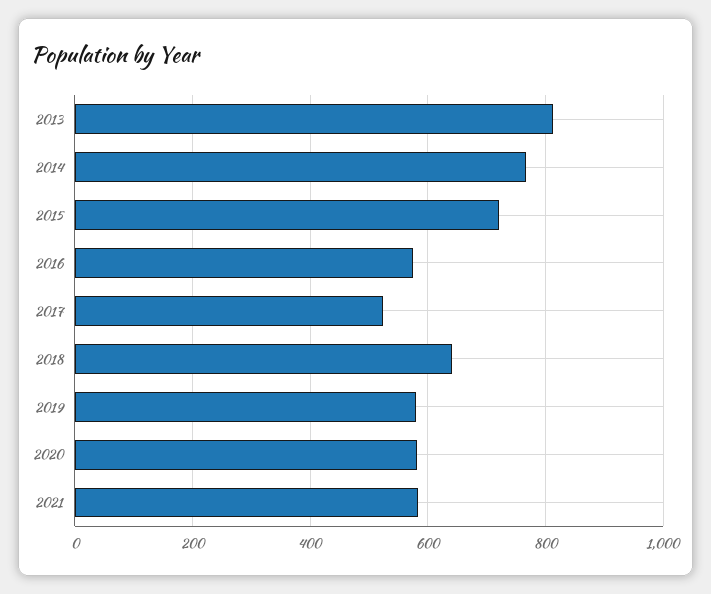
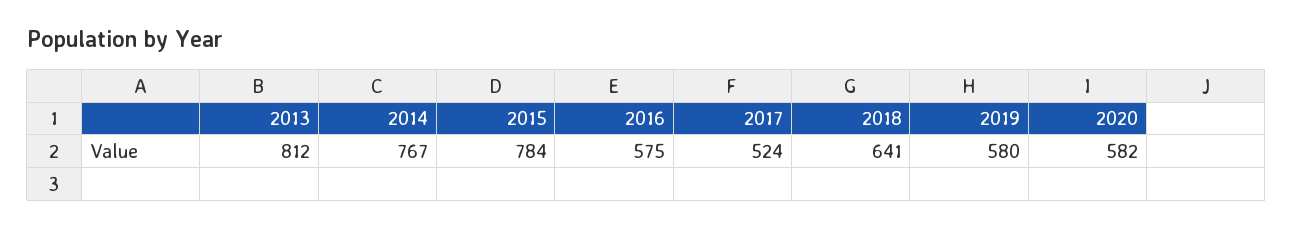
2015: 720 -> 784
2021: 580 -> none

